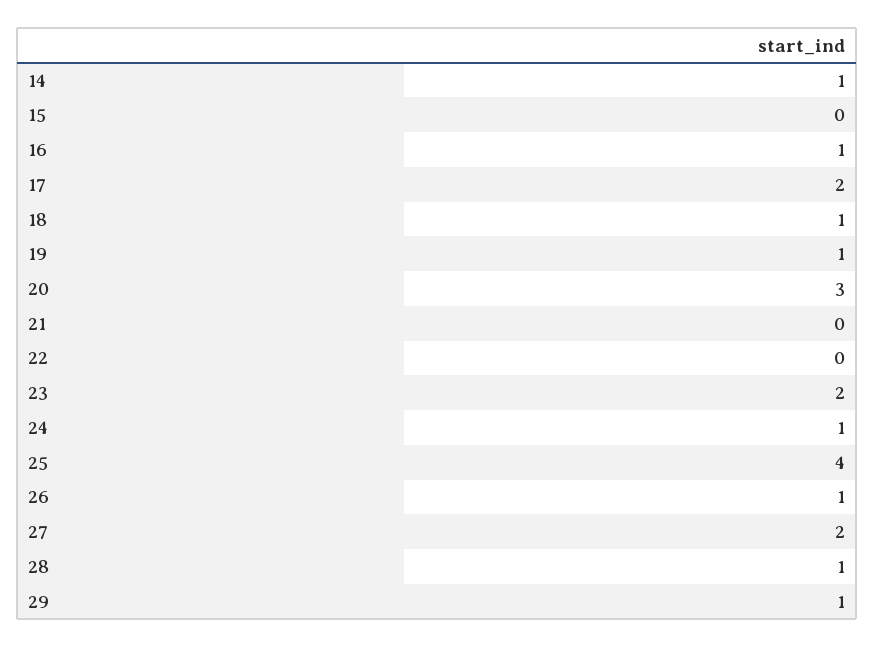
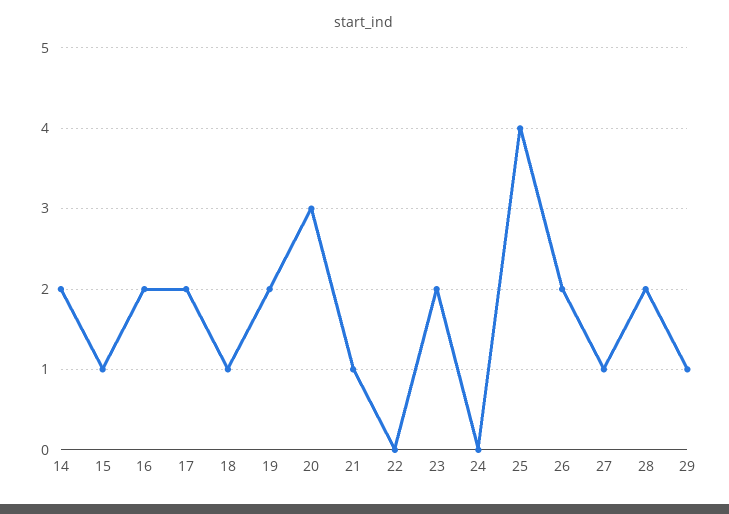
14: 1 -> 2
15: 0 -> 1
16: 1 -> 2
19: 1 -> 2
21: 0 -> 1
24: 1 -> 0
26: 1 -> 2
27: 2 -> 1
28: 1 -> 2

